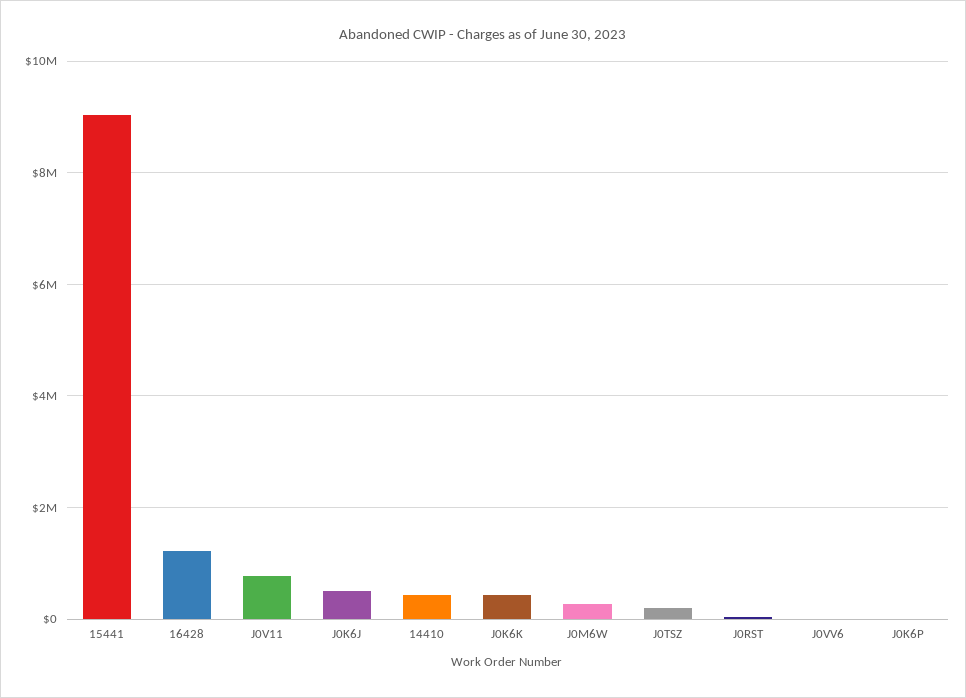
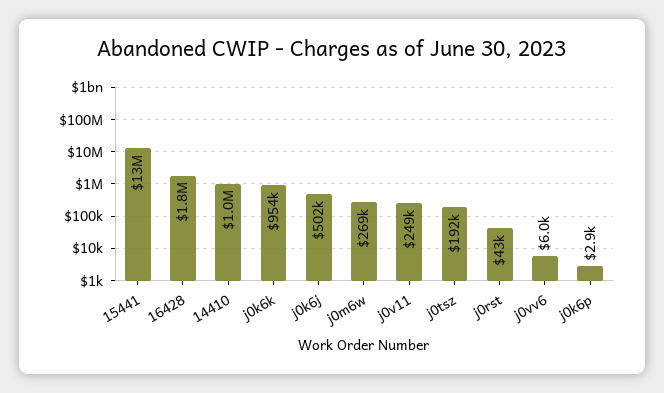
15441: 9000000 -> 13000000
16428: 1200000 -> 1800000
J0V11: 800000 -> 249000
14410: 400000 -> 1000000
J0K6K: 400000 -> 954000

